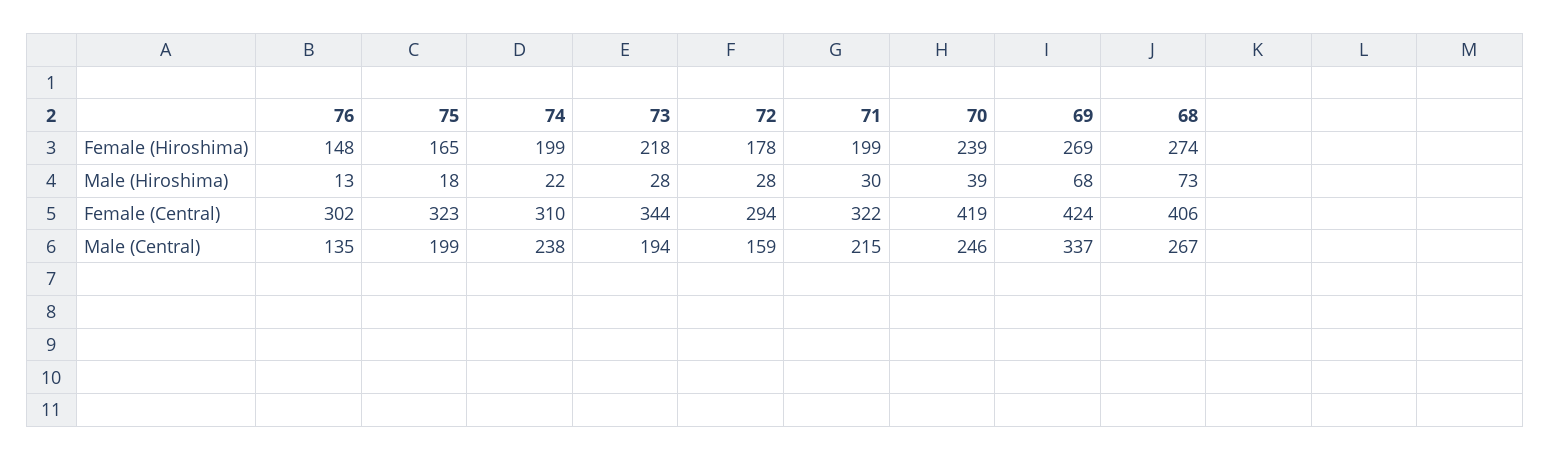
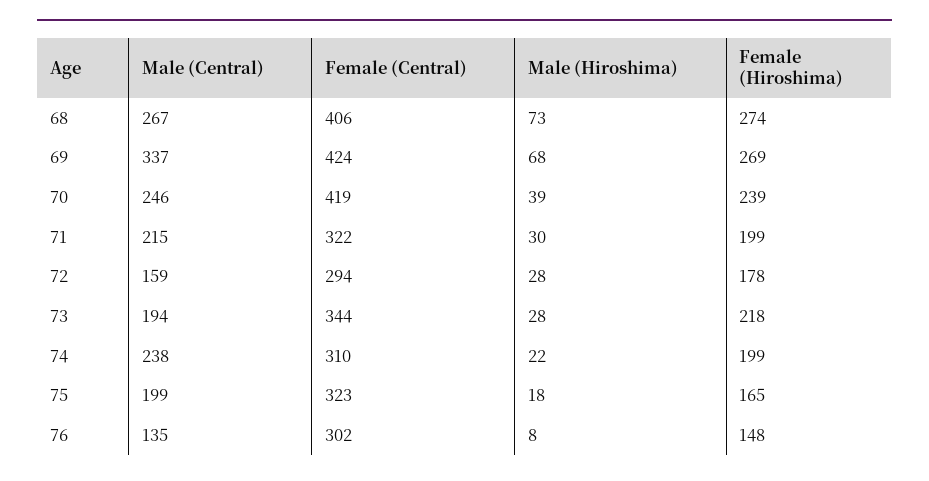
76, Male (Hiroshima): 13 -> 8

